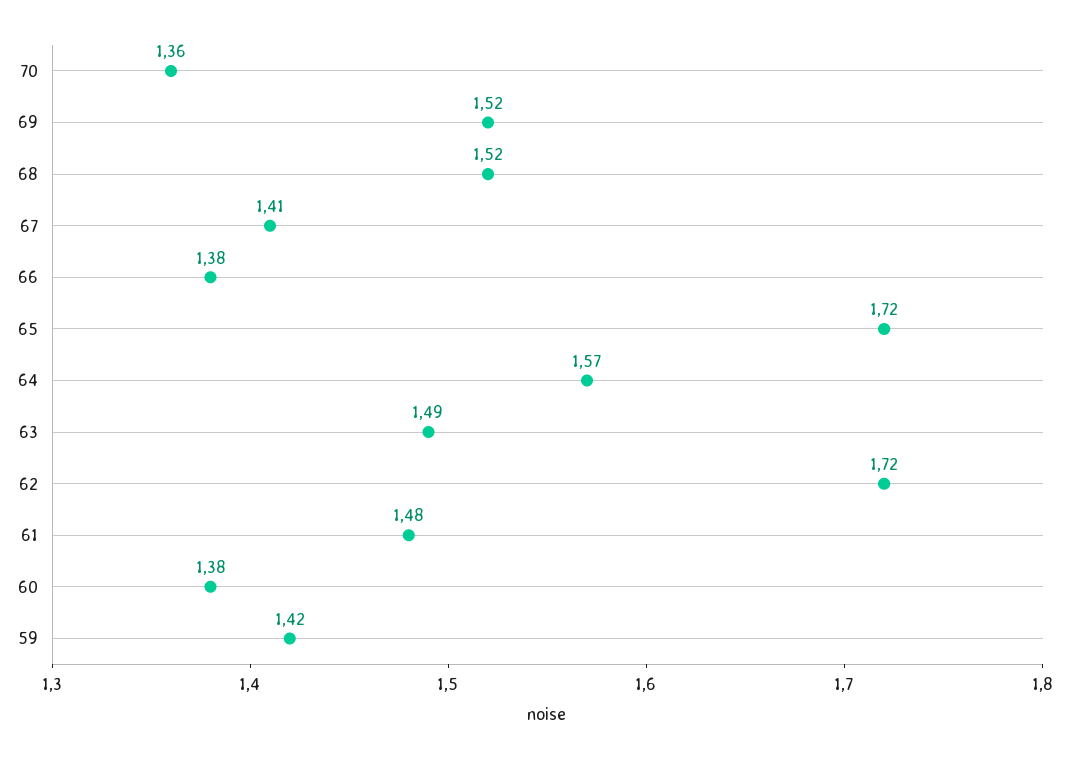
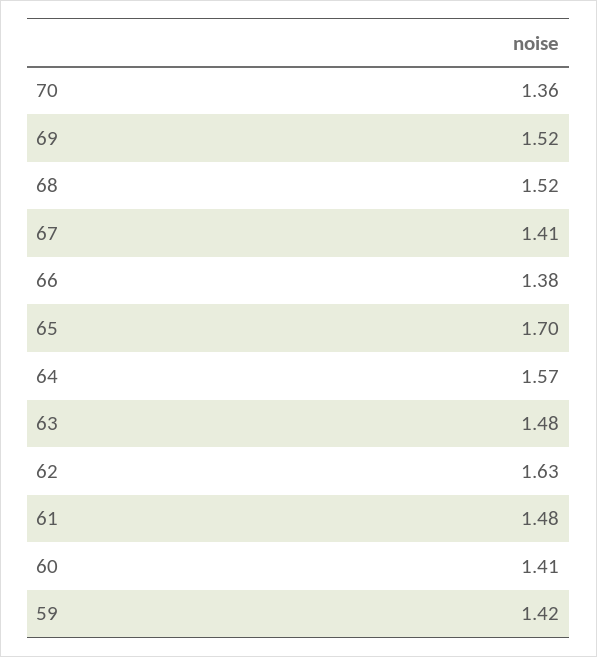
65: 1.72 -> 1.7
63: 1.49 -> 1.48
62: 1.72 -> 1.63
60: 1.38 -> 1.41

